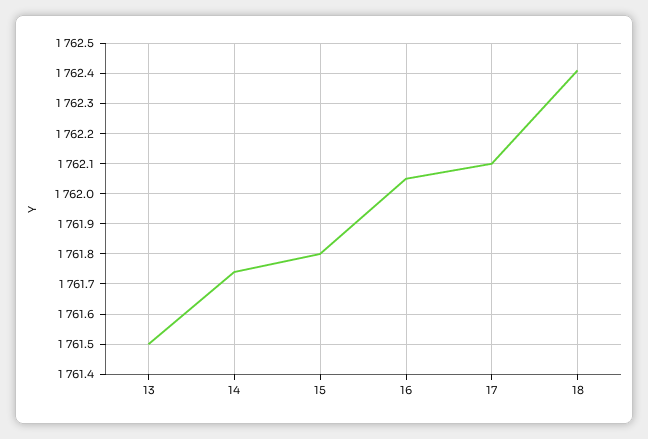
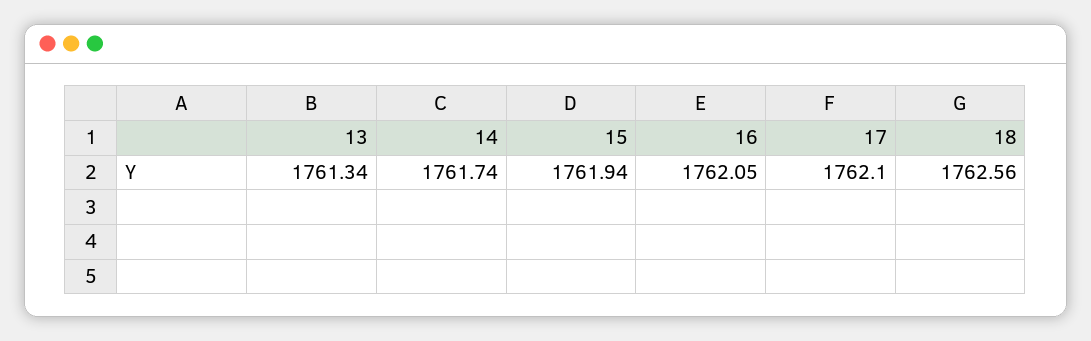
13: 1761.5 -> 1761.34
15: 1761.8 -> 1761.94
18: 1762.4 -> 1762.56

